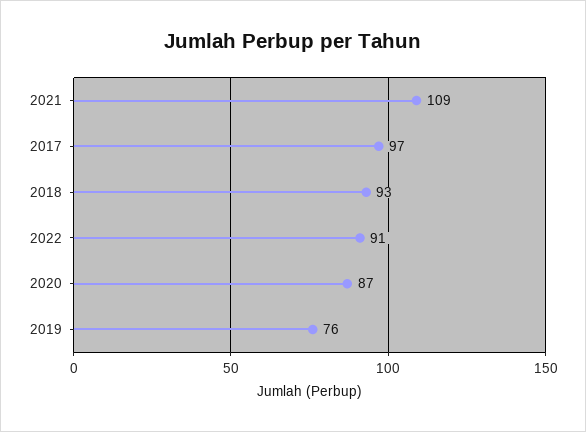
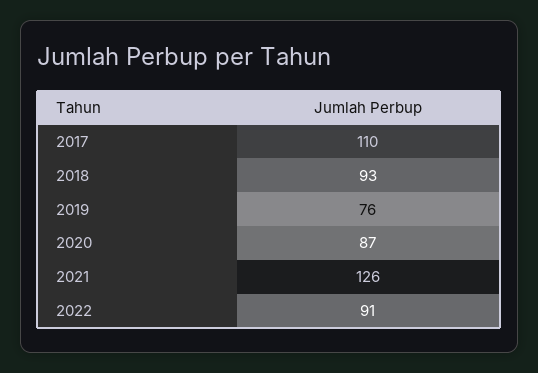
2021: 109 -> 126
2017: 97 -> 110

